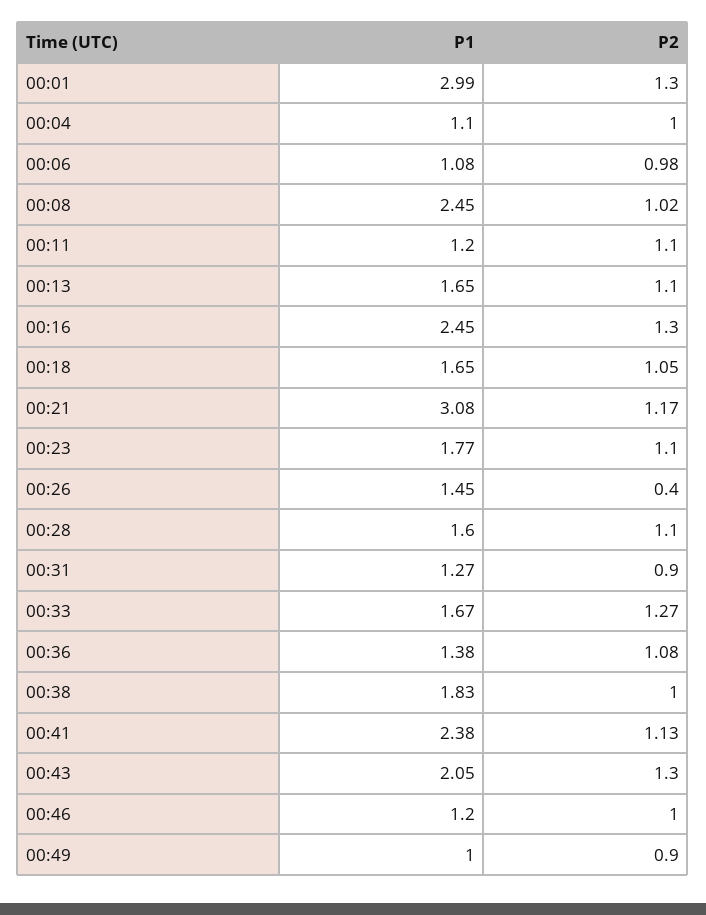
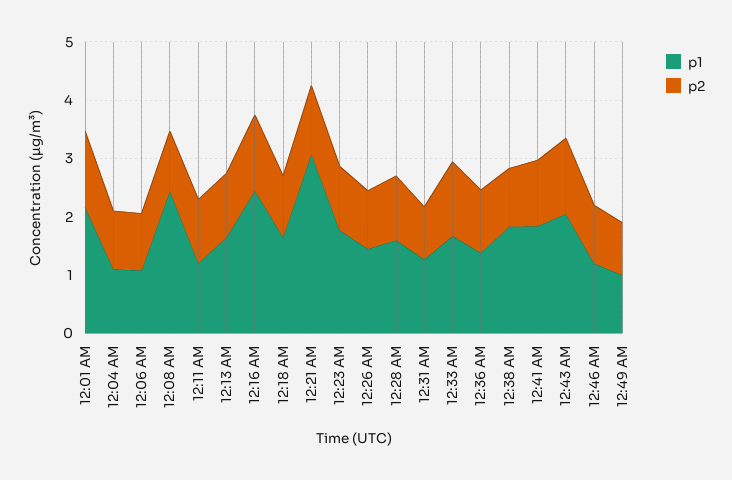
P1, 00:01: 2.99 -> 2.2
P2, 00:26: 0.4 -> 1
P1, 00:41: 2.38 -> 1.8

